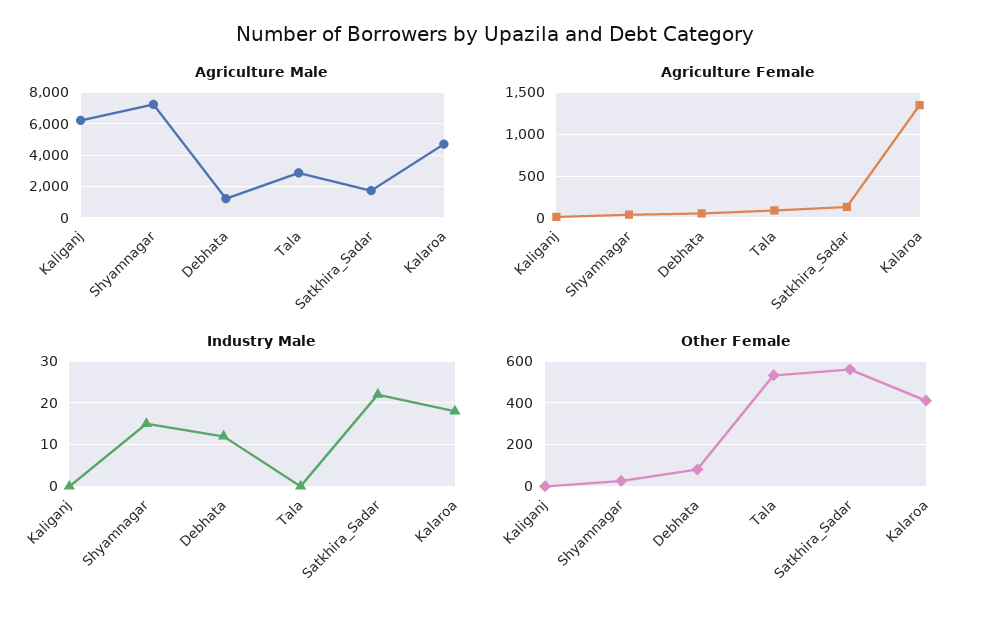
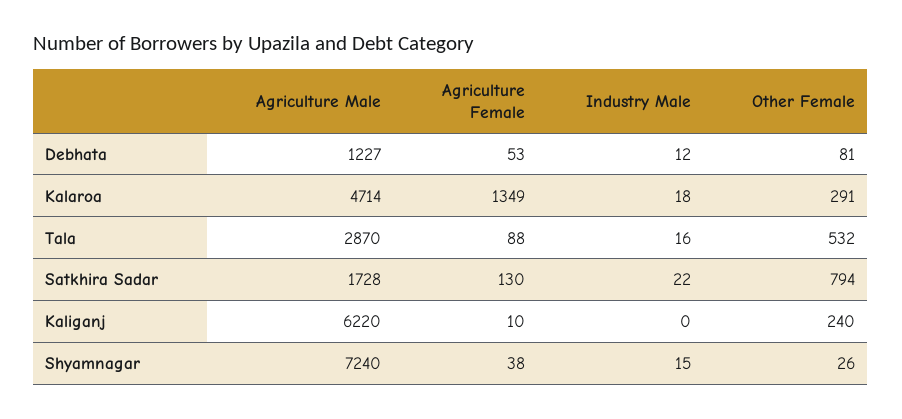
Industry Male, Tala: 0 -> 16
Other Female, Kaliganj: 0 -> 240
Other Female, Satkhira_Sadar: 550 -> 794
Other Female, Kalaroa: 400 -> 291

